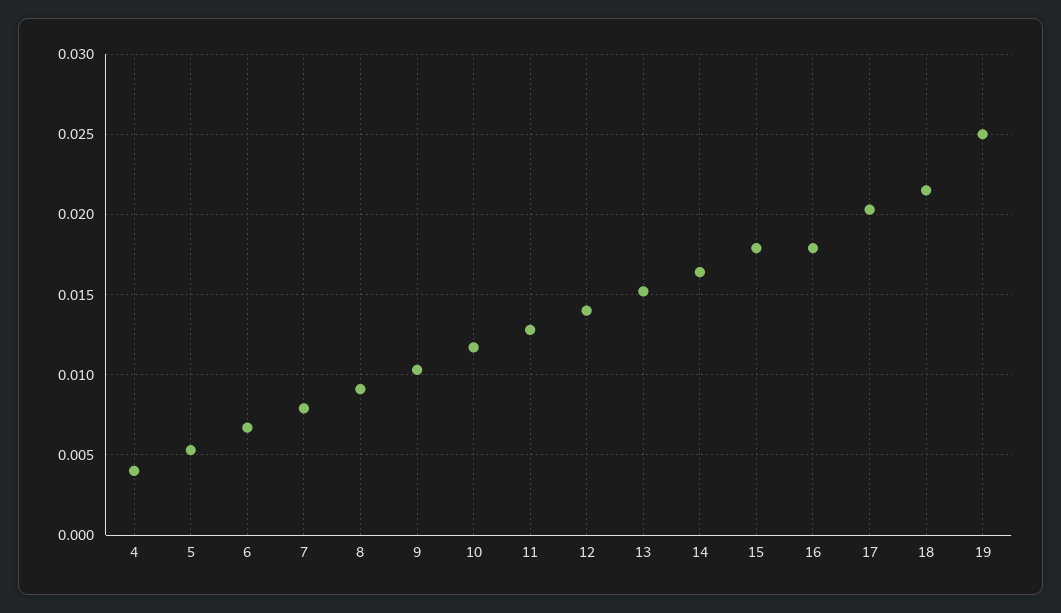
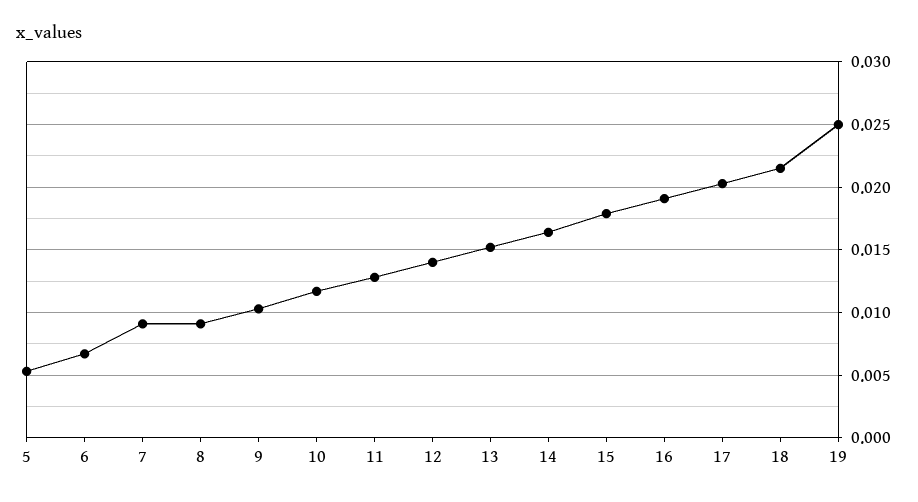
4: 0.004 -> none
7: 0.008 -> 0.009
16: 0.018 -> 0.019

